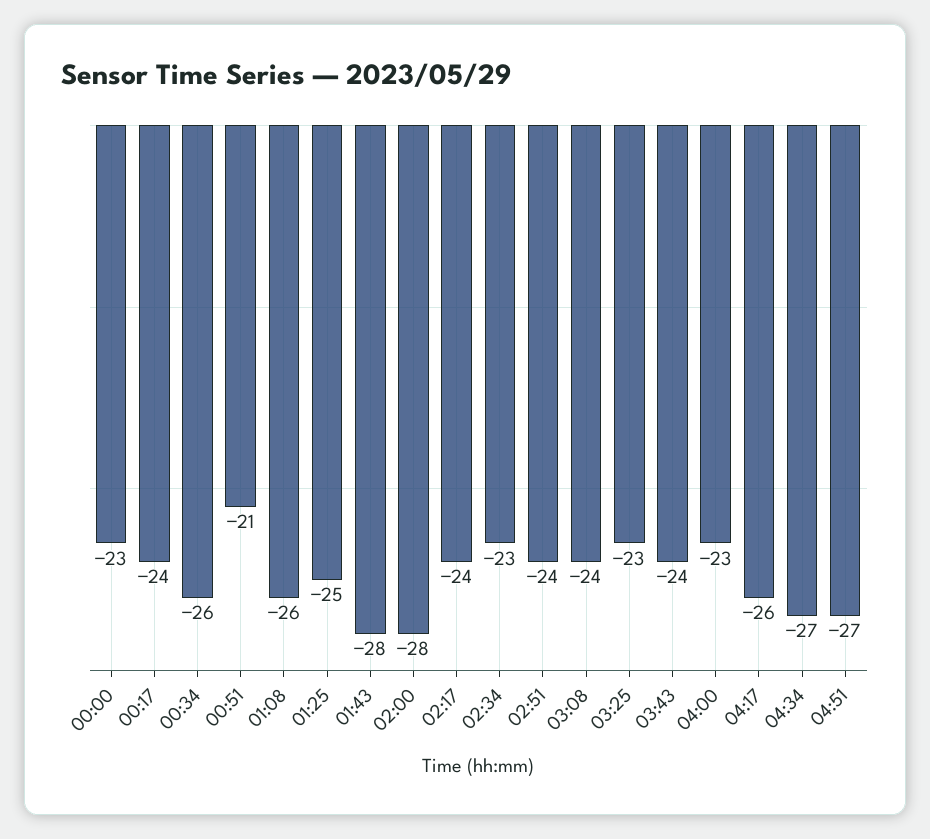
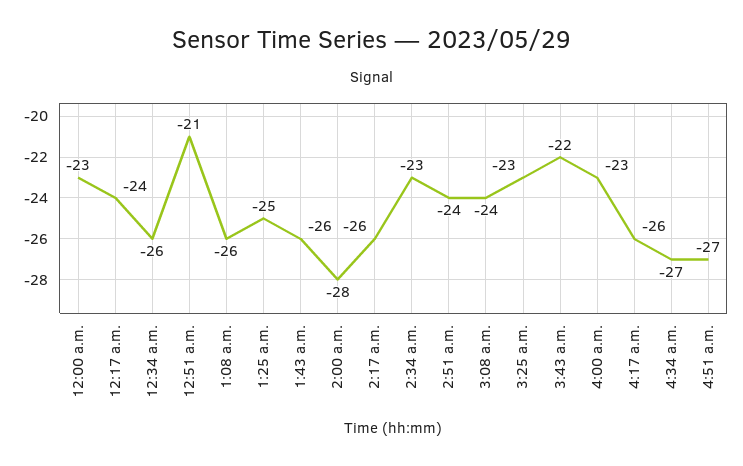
01:43: -28 -> -26
02:17: -24 -> -26
03:43: -24 -> -22

